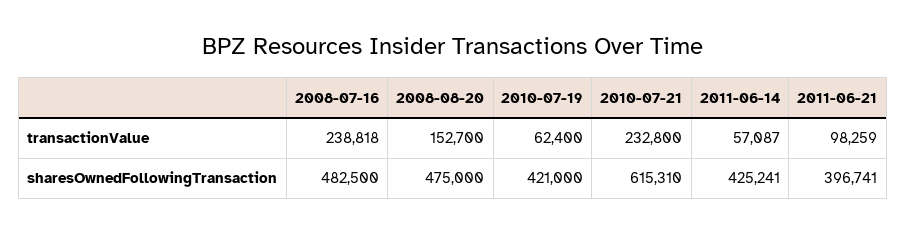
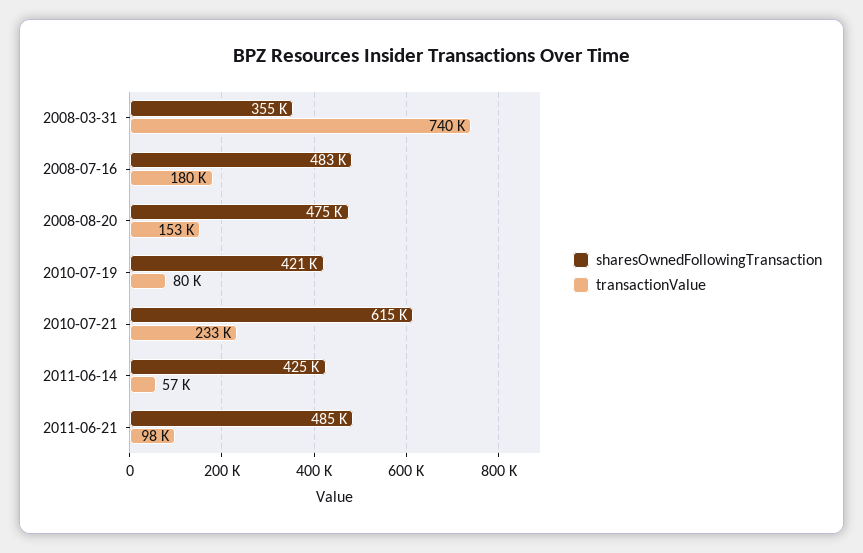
transactionValue, 2008-07-16: 238818 -> 180000
transactionValue, 2010-07-19: 62400 -> 80000
sharesOwnedFollowingTransaction, 2011-06-21: 396741 -> 485000
sharesOwnedFollowingTransaction, 2008-03-31: none -> 355000
transactionValue, 2008-03-31: none -> 740000

